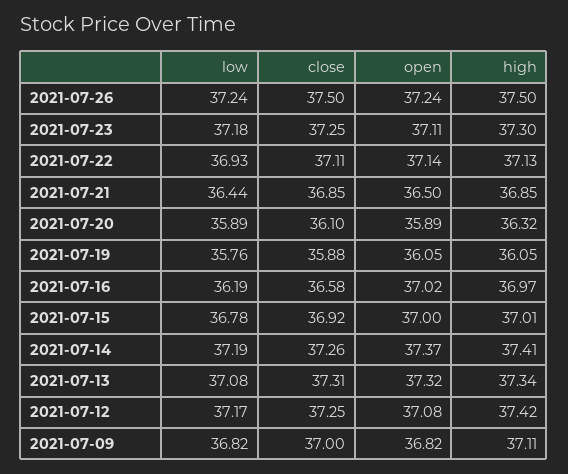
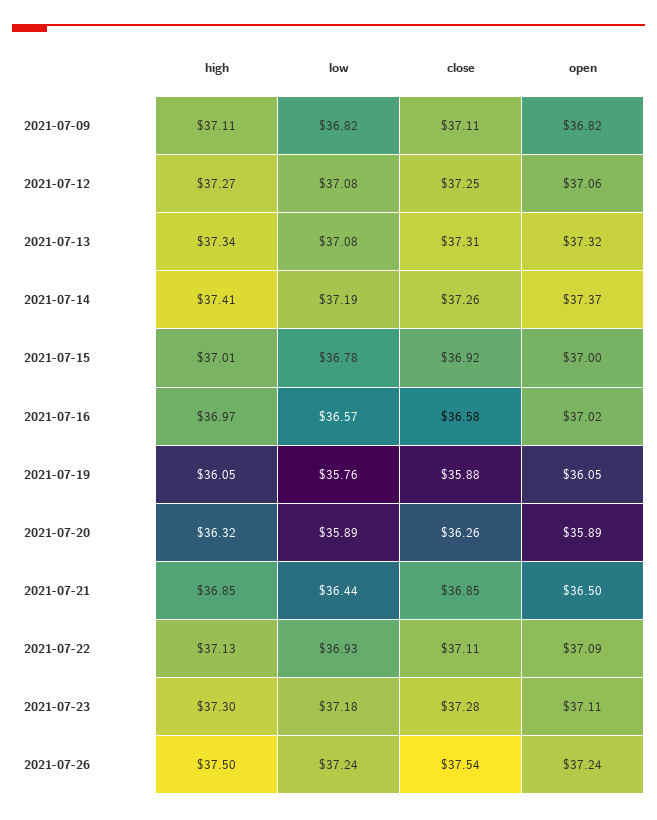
close, 2021-07-26: 37.5 -> 37.54
close, 2021-07-23: 37.25 -> 37.28
open, 2021-07-22: 37.14 -> 37.09
close, 2021-07-20: 36.1 -> 36.26
low, 2021-07-16: 36.19 -> 36.57
low, 2021-07-12: 37.17 -> 37.08
open, 2021-07-12: 37.08 -> 37.06
high, 2021-07-12: 37.42 -> 37.27
close, 2021-07-09: 37 -> 37.11

